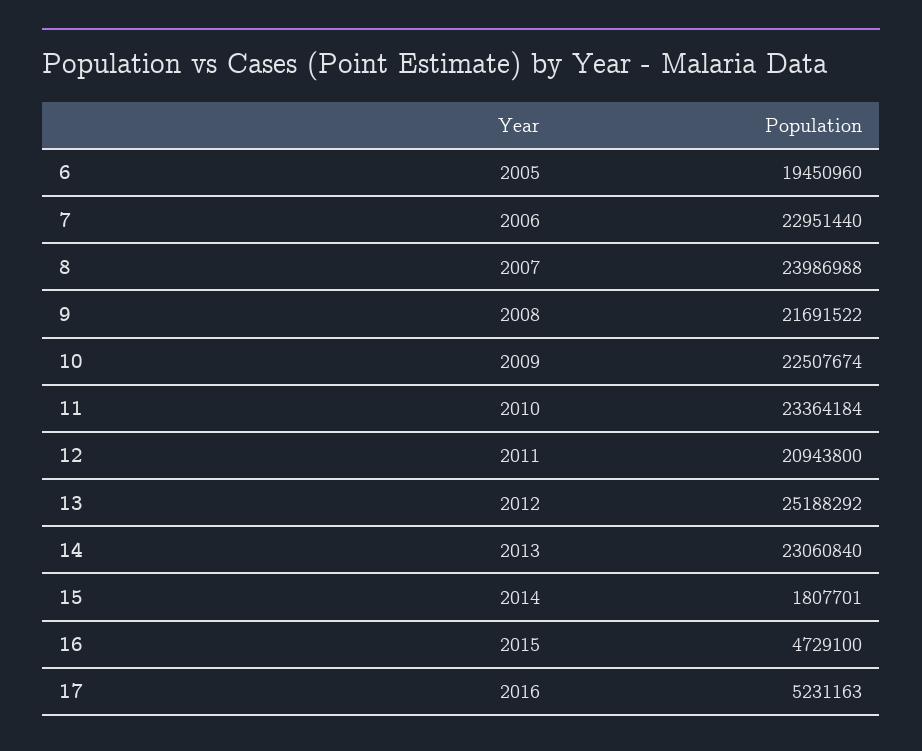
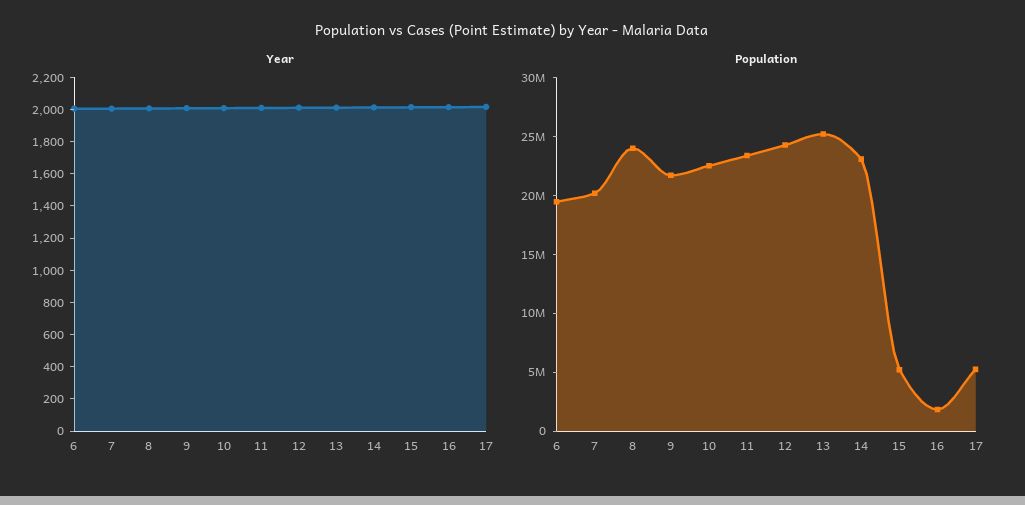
Population, 7: 22951440 -> 20000000
Population, 12: 20943800 -> 24000000
Population, 15: 1807701 -> 5000000
Population, 16: 4729100 -> 2000000

